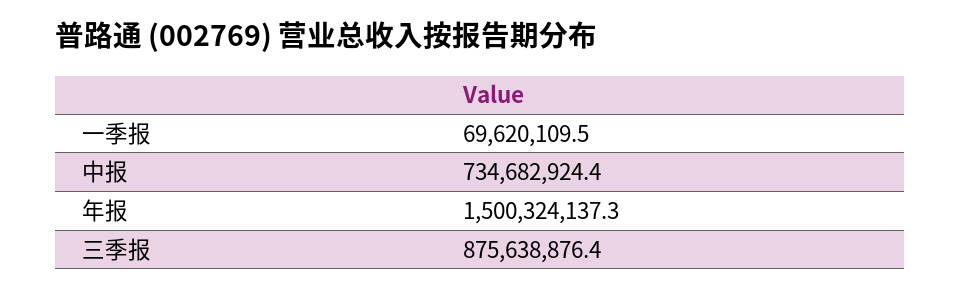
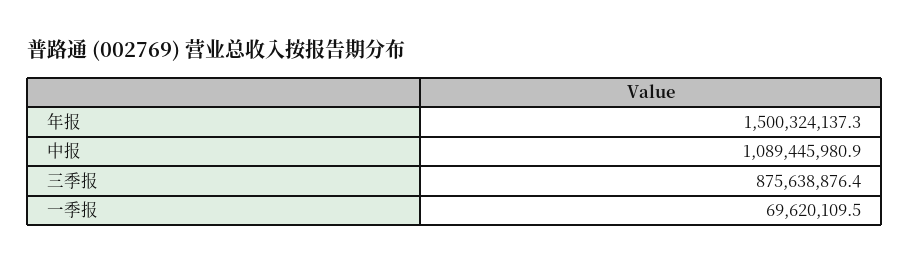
中报: 734682924.4 -> 1089445980.9

